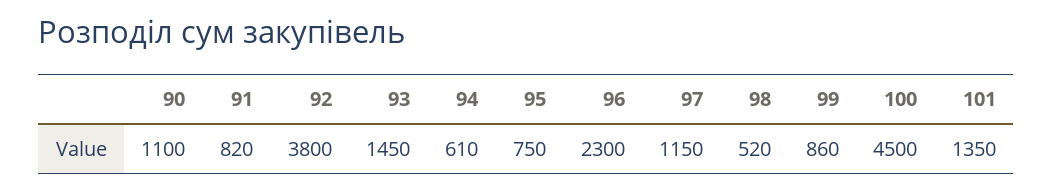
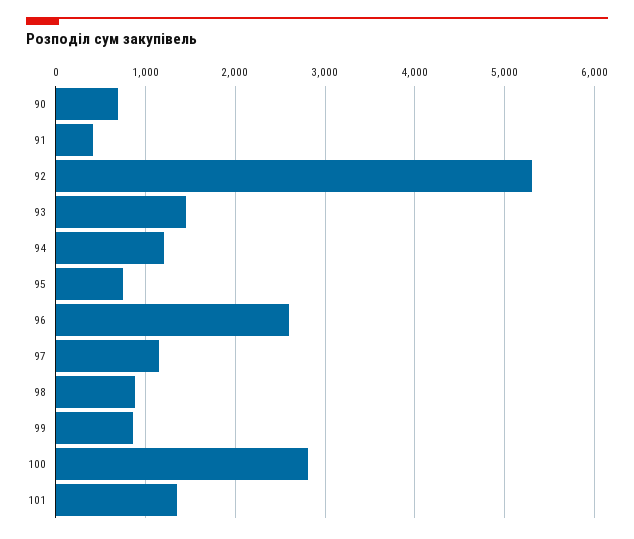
90: 1100 -> 700
91: 820 -> 400
92: 3800 -> 5300
94: 610 -> 1200
96: 2300 -> 2600
98: 520 -> 900
100: 4500 -> 2800

